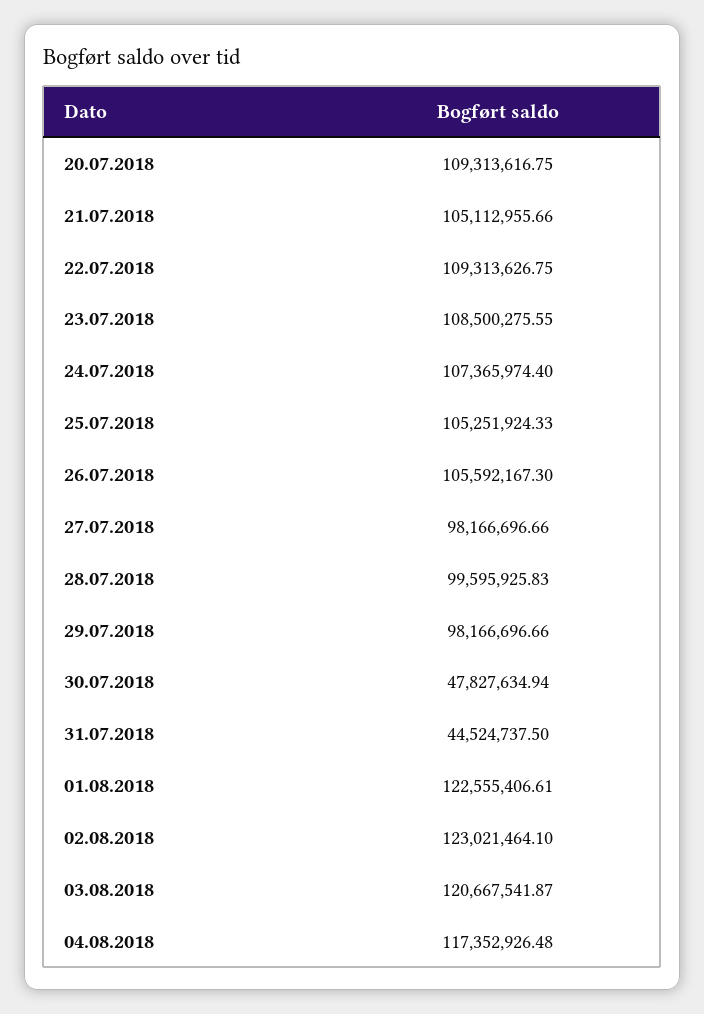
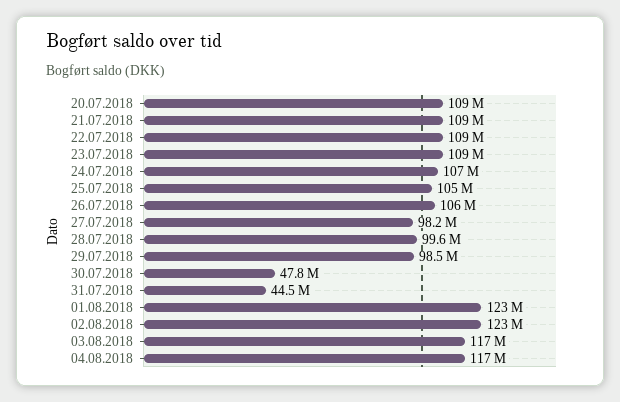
21.07.2018: 105112955.66 -> 109000000
29.07.2018: 98166696.66 -> 98500000
03.08.2018: 120667541.87 -> 117000000

